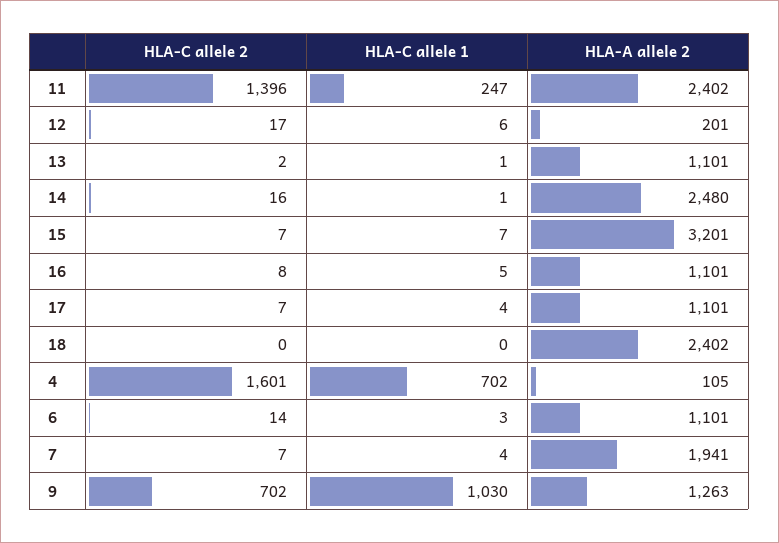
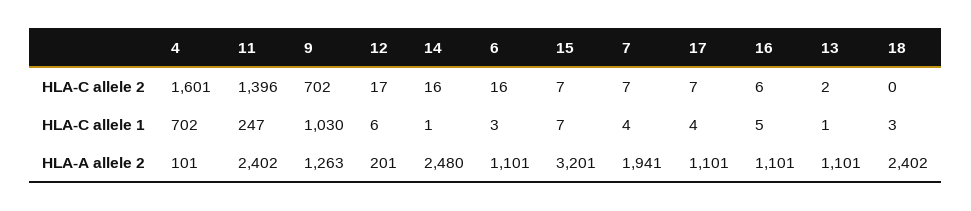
HLA-C allele 2, 16: 8 -> 6
HLA-C allele 1, 18: 0 -> 3
HLA-A allele 2, 4: 105 -> 101
HLA-C allele 2, 6: 14 -> 16

